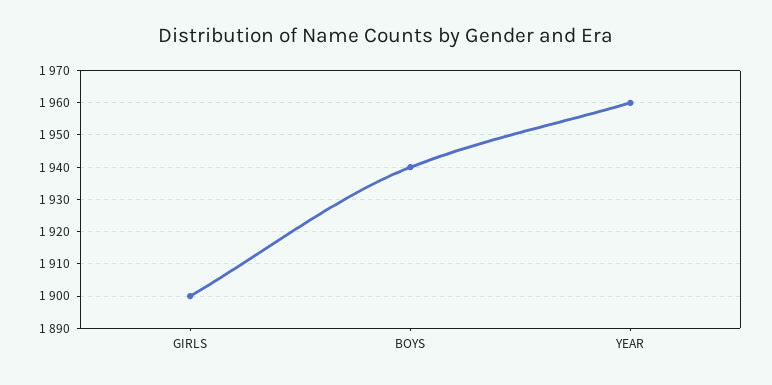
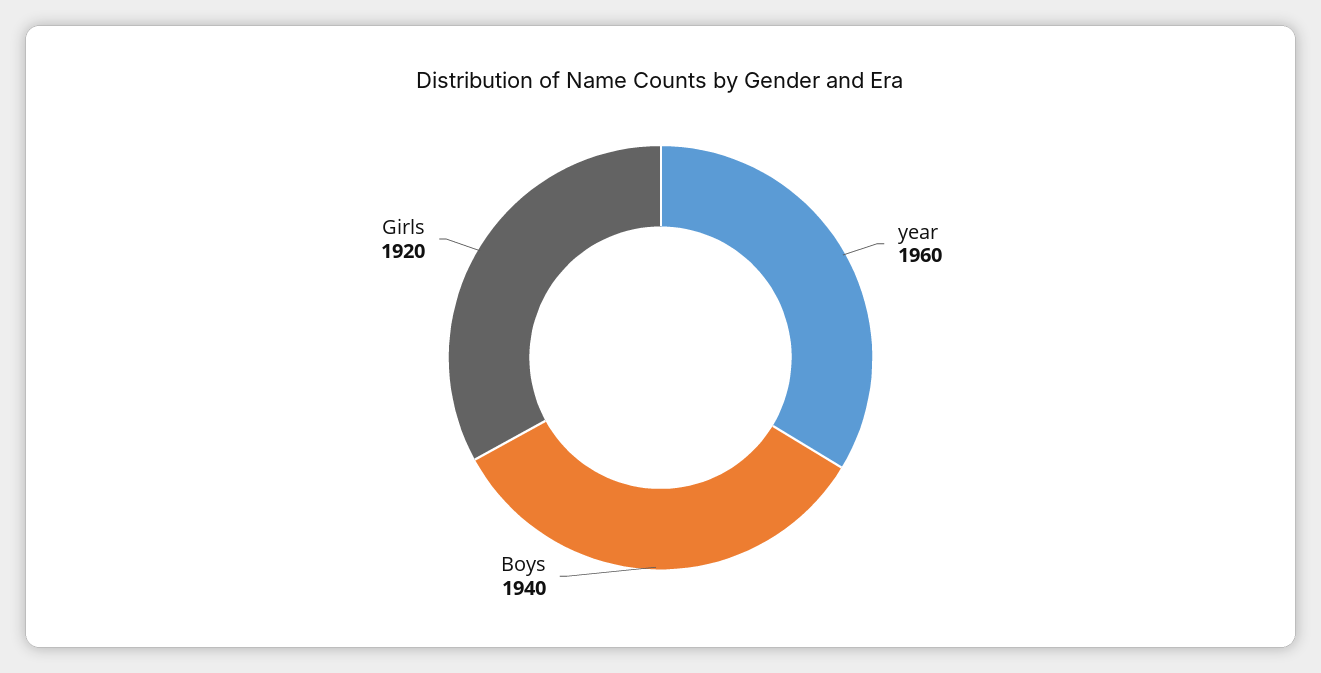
GIRLS: 1900 -> 1920

